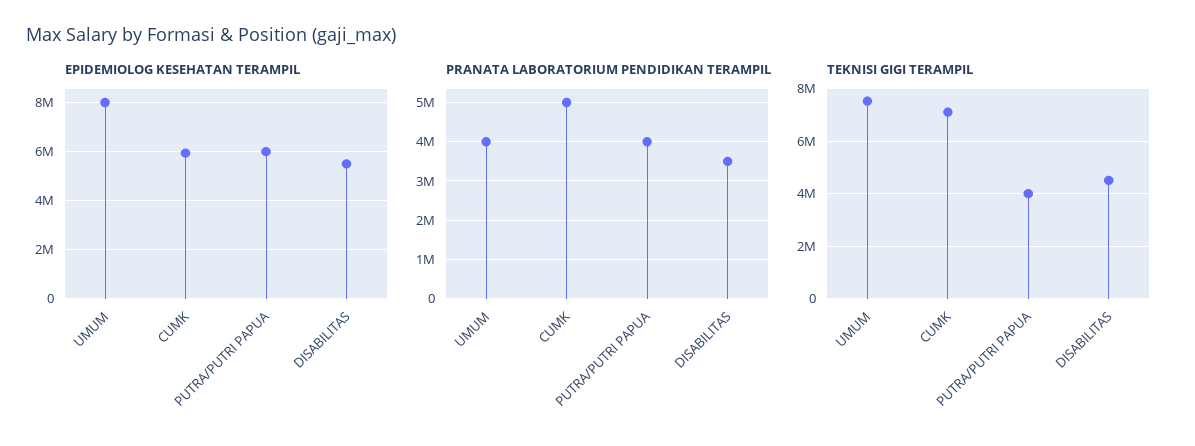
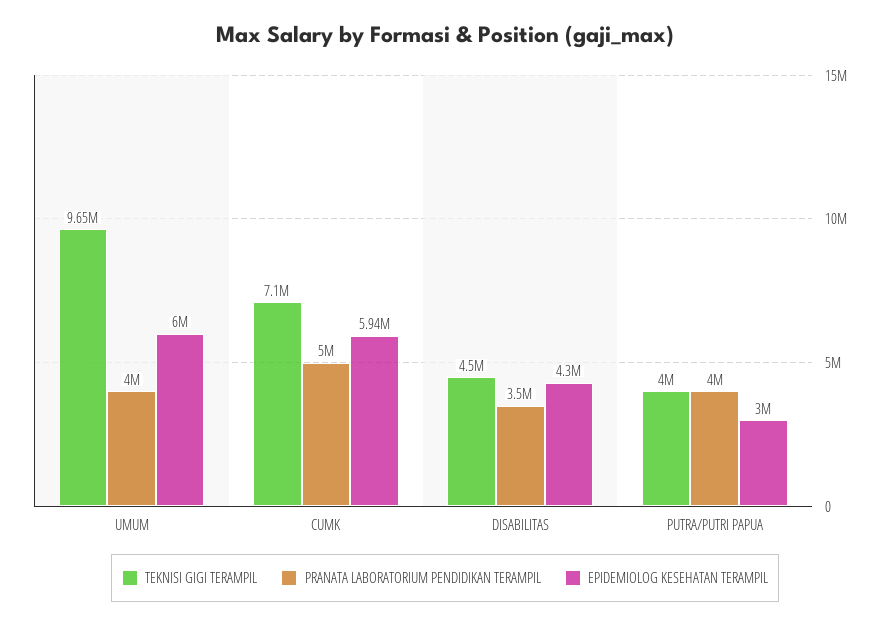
EPIDEMIOLOG KESEHATAN TERAMPIL, UMUM: 8000000 -> 6000000
EPIDEMIOLOG KESEHATAN TERAMPIL, PUTRA/PUTRI PAPUA: 6000000 -> 3000000
EPIDEMIOLOG KESEHATAN TERAMPIL, DISABILITAS: 5500000 -> 4300000
TEKNISI GIGI TERAMPIL, UMUM: 7500000 -> 9650000

